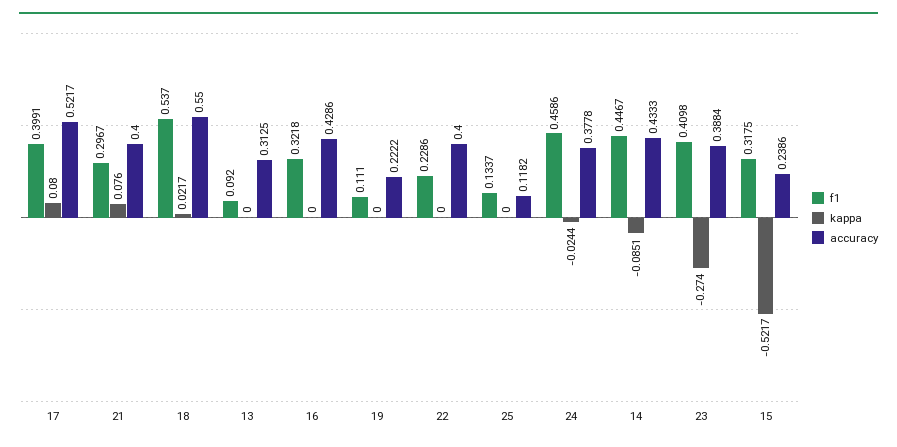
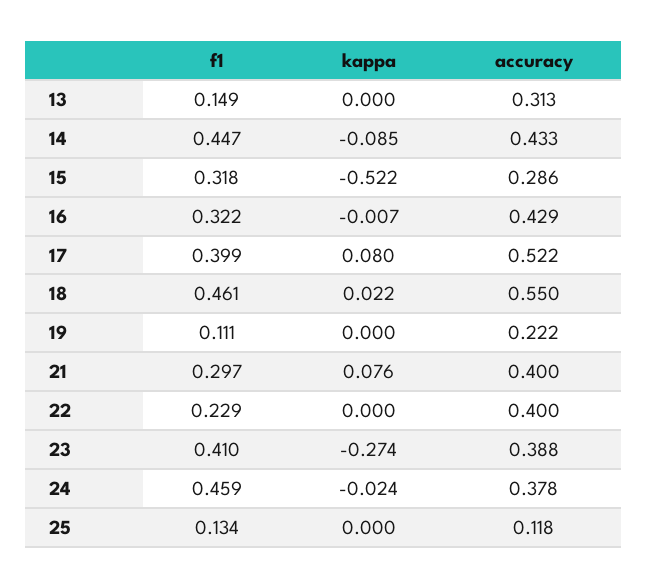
f1, 18: 0.537 -> 0.461
f1, 13: 0.092 -> 0.149
kappa, 16: 0 -> -0.007
accuracy, 15: 0.2386 -> 0.286

